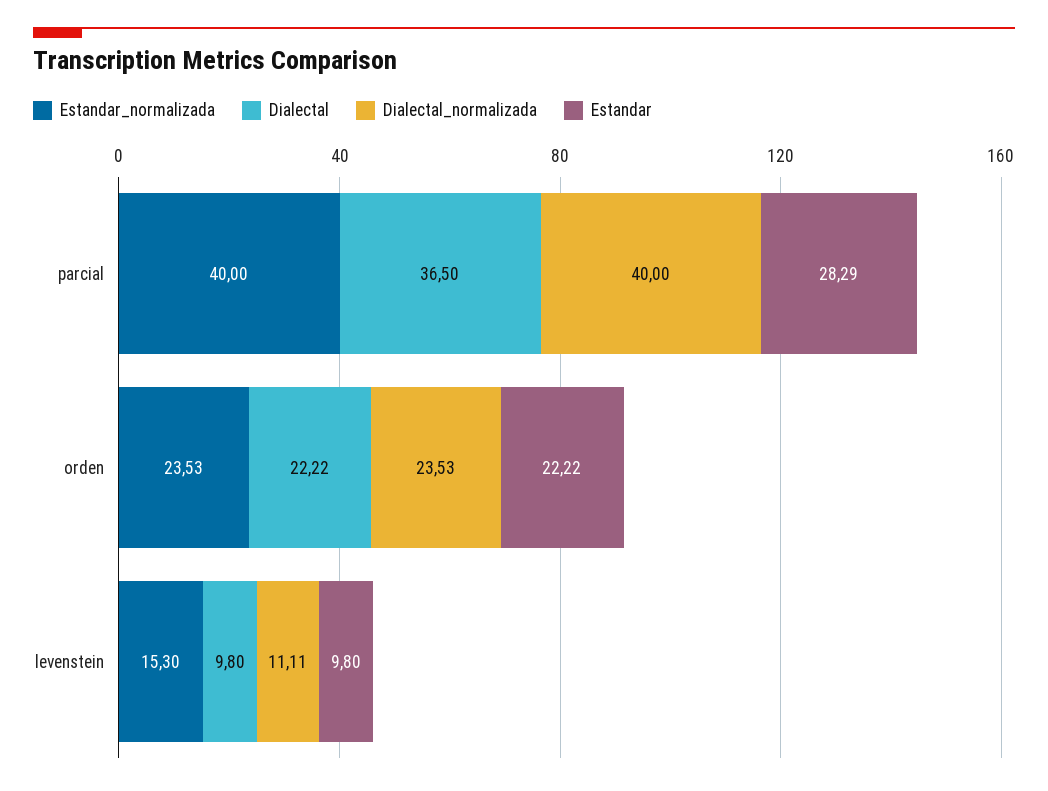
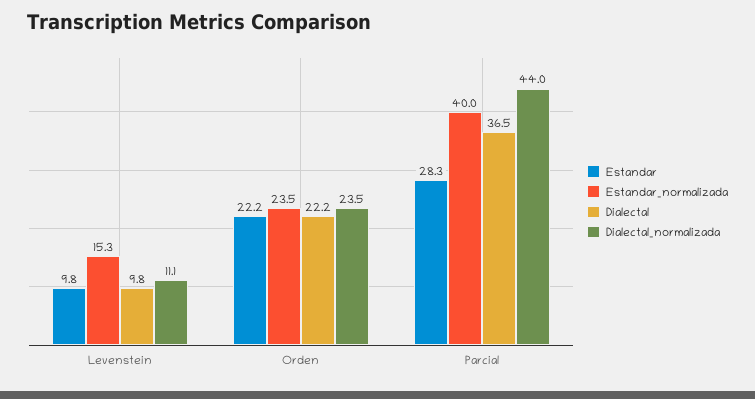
Dialectal_normalizada, parcial: 40 -> 44

